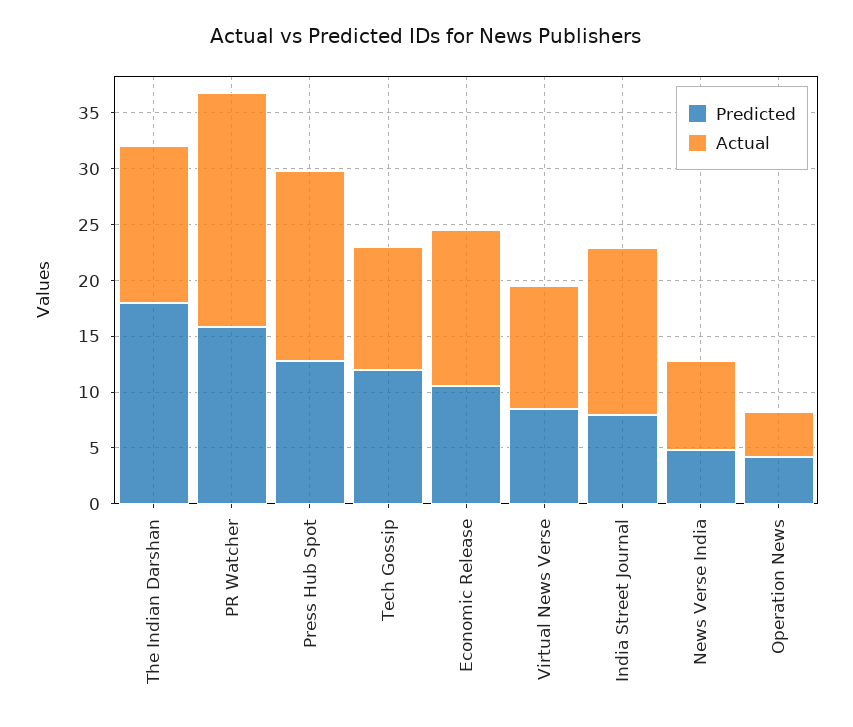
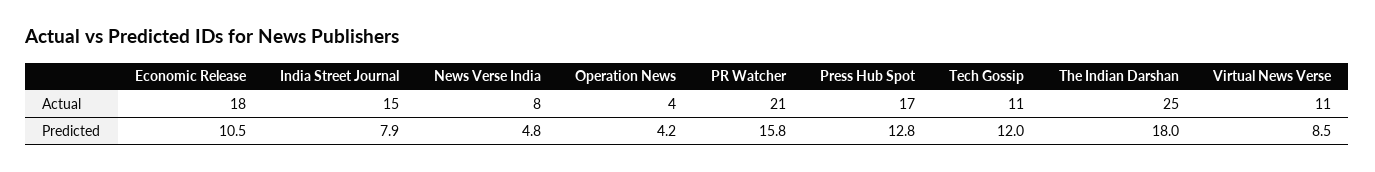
Actual, The Indian Darshan: 14 -> 25
Actual, Economic Release: 14 -> 18

